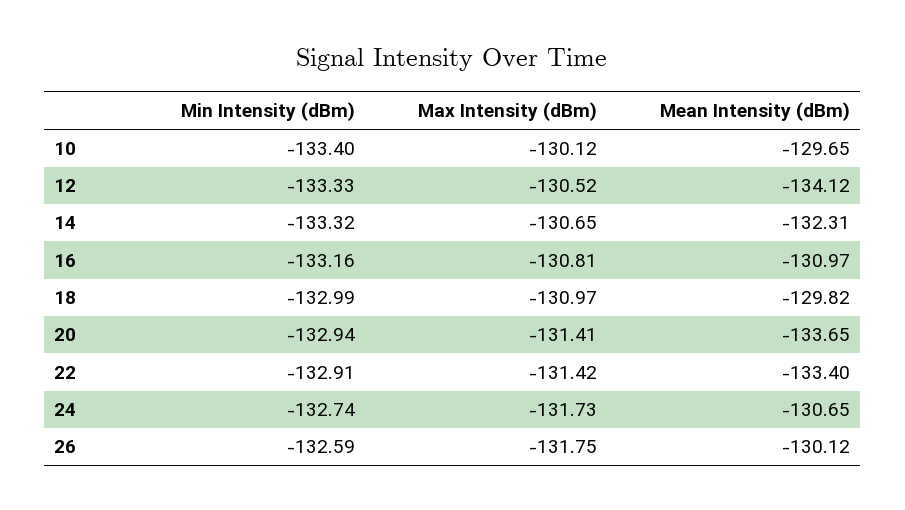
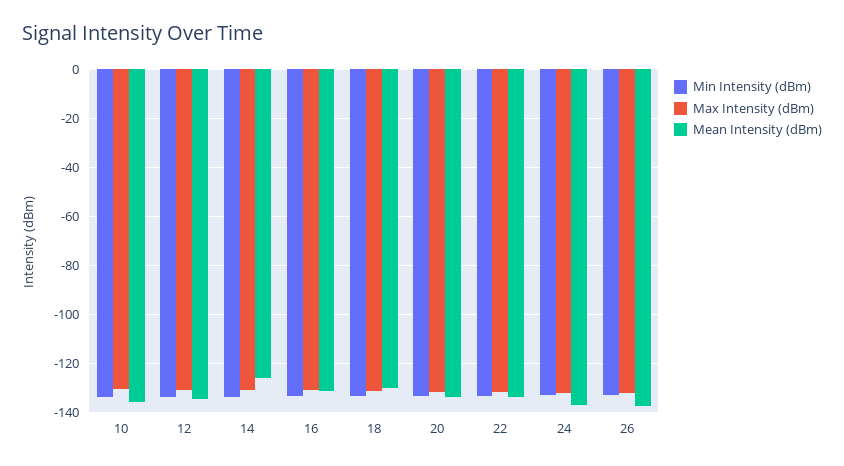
Mean Intensity (dBm), 10: -129.65 -> -135
Mean Intensity (dBm), 14: -132.31 -> -125
Mean Intensity (dBm), 24: -130.65 -> -137.5
Mean Intensity (dBm), 26: -130.12 -> -137.5

